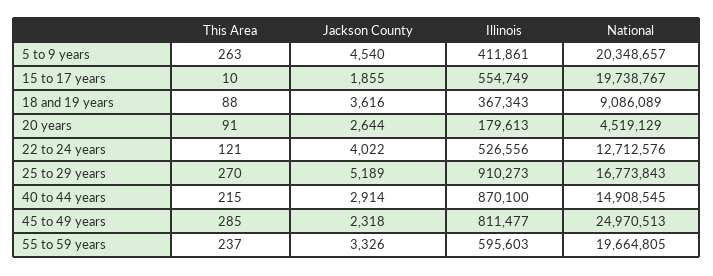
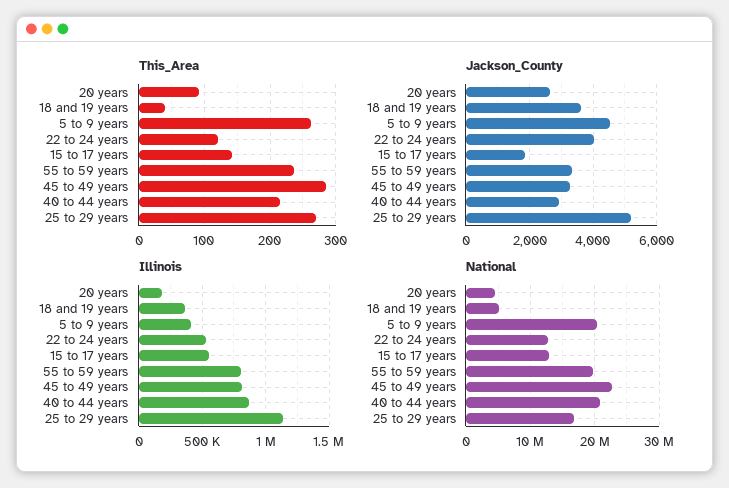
This Area, 15 to 17 years: 10 -> 140
National, 15 to 17 years: 19738767 -> 13000000
This Area, 18 and 19 years: 88 -> 40
National, 18 and 19 years: 9086089 -> 5000000
Illinois, 25 to 29 years: 910273 -> 1150000
National, 40 to 44 years: 14908545 -> 21000000
Jackson County, 45 to 49 years: 2318 -> 3200
National, 45 to 49 years: 24970513 -> 23000000
Illinois, 55 to 59 years: 595603 -> 800000

